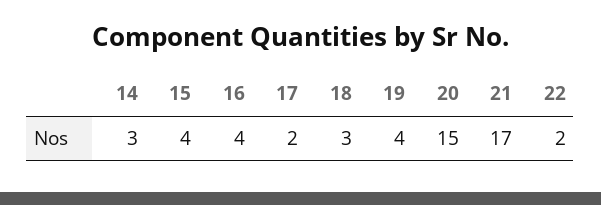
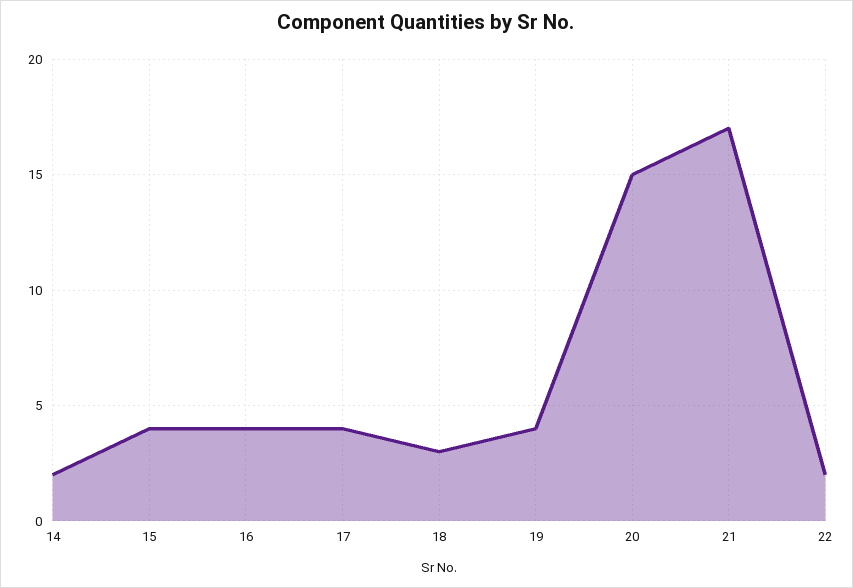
14: 3 -> 2
17: 2 -> 4

